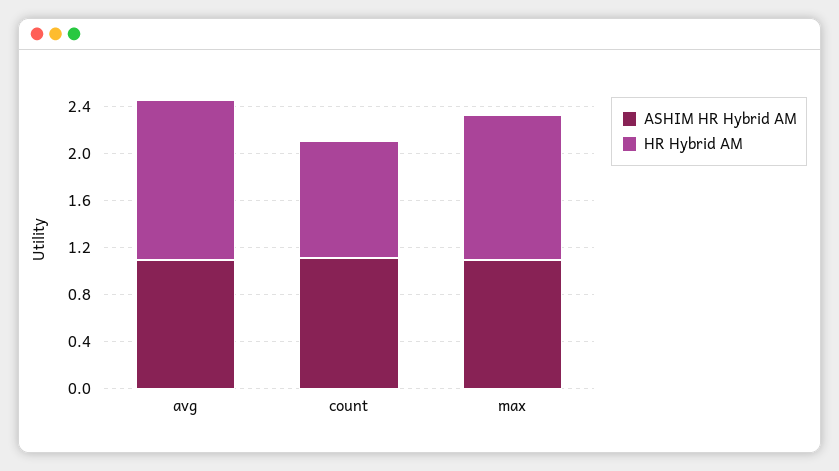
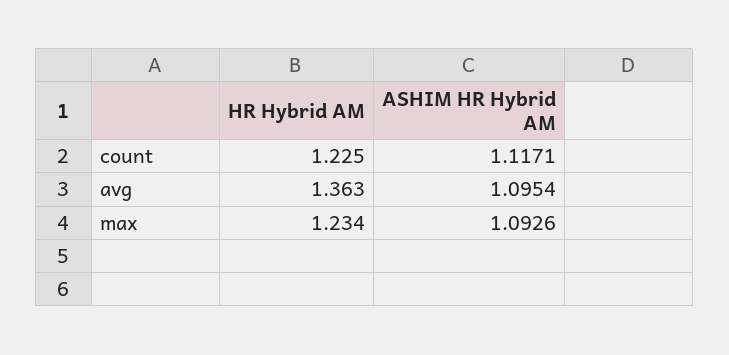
HR Hybrid AM, count: 1 -> 1.225

